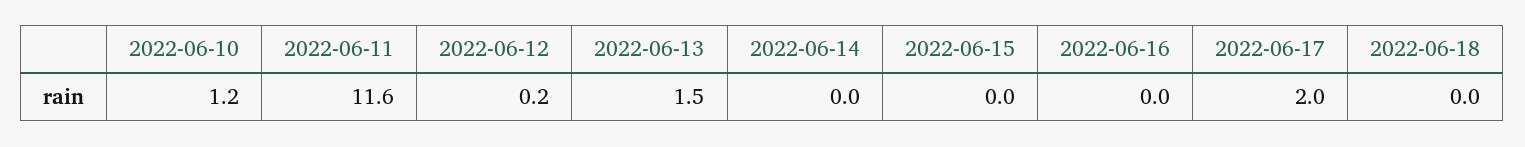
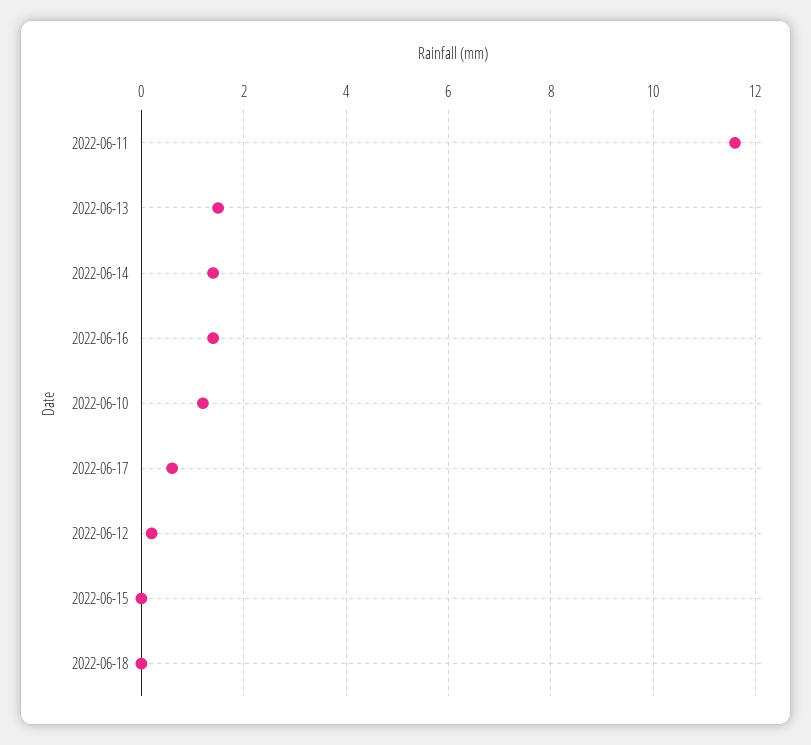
2022-06-14: 0 -> 1.5
2022-06-16: 0 -> 1.5
2022-06-17: 2 -> 0.5

